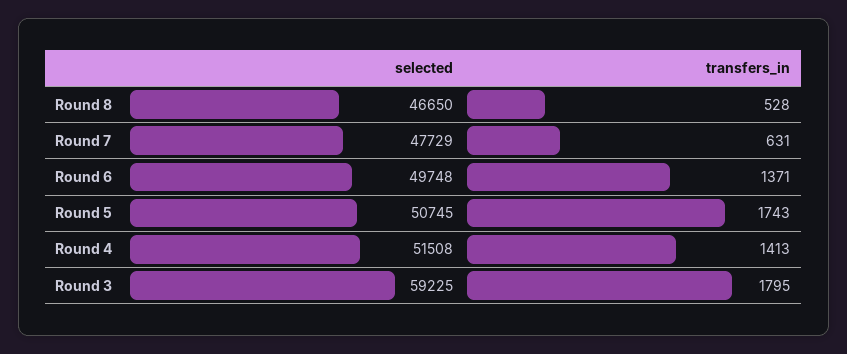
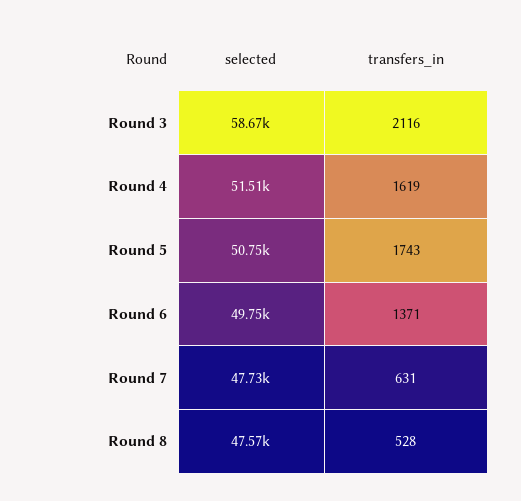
selected, Round 8: 46650 -> 47570
transfers_in, Round 4: 1413 -> 1619
selected, Round 3: 59225 -> 58670
transfers_in, Round 3: 1795 -> 2116

